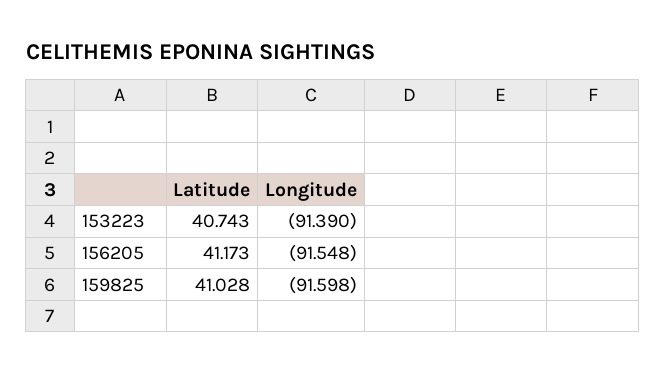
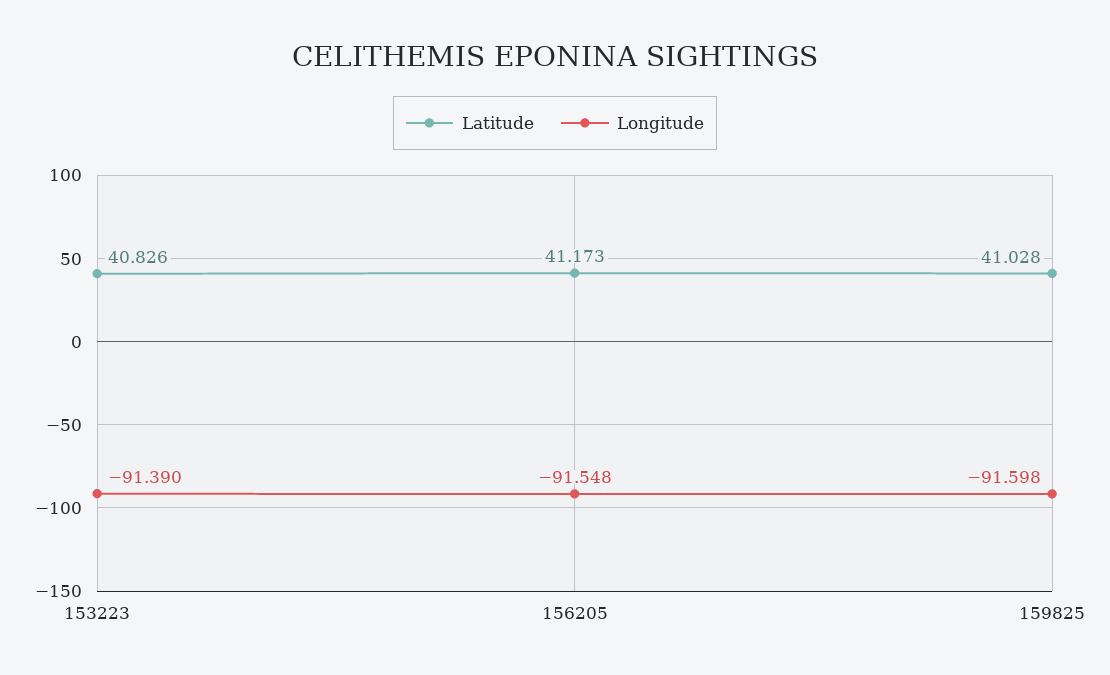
Latitude, 153223: 40.743 -> 40.826

